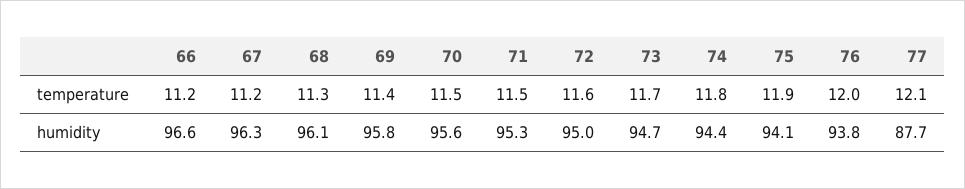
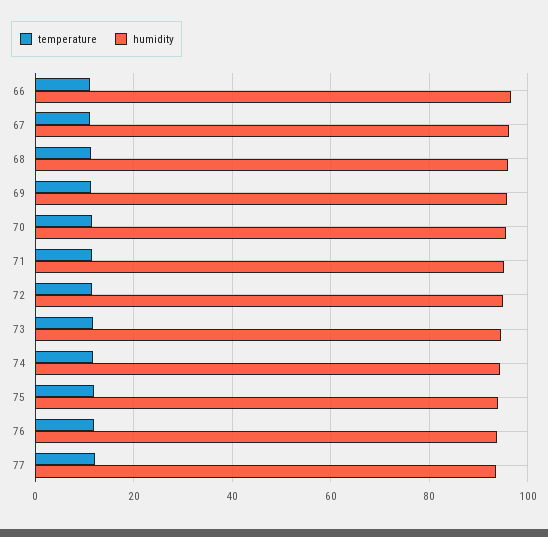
humidity, 77: 87.7 -> 94

